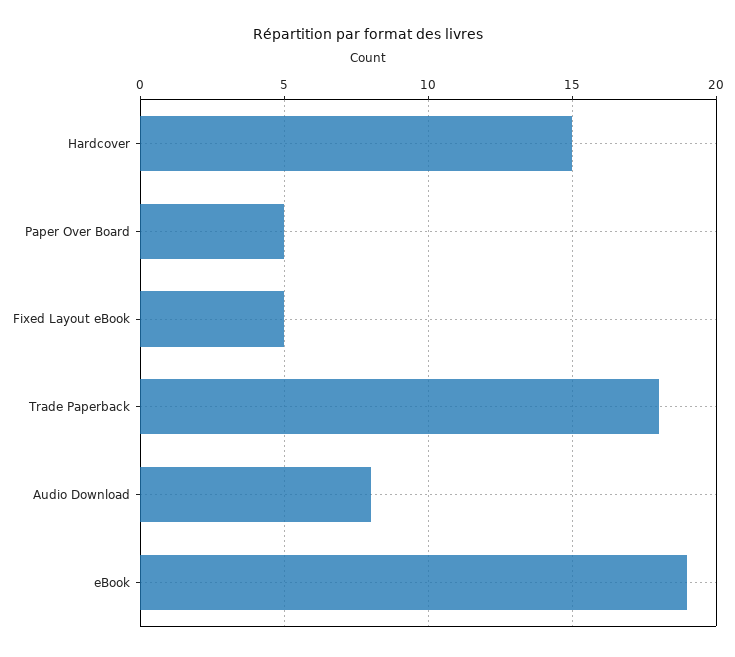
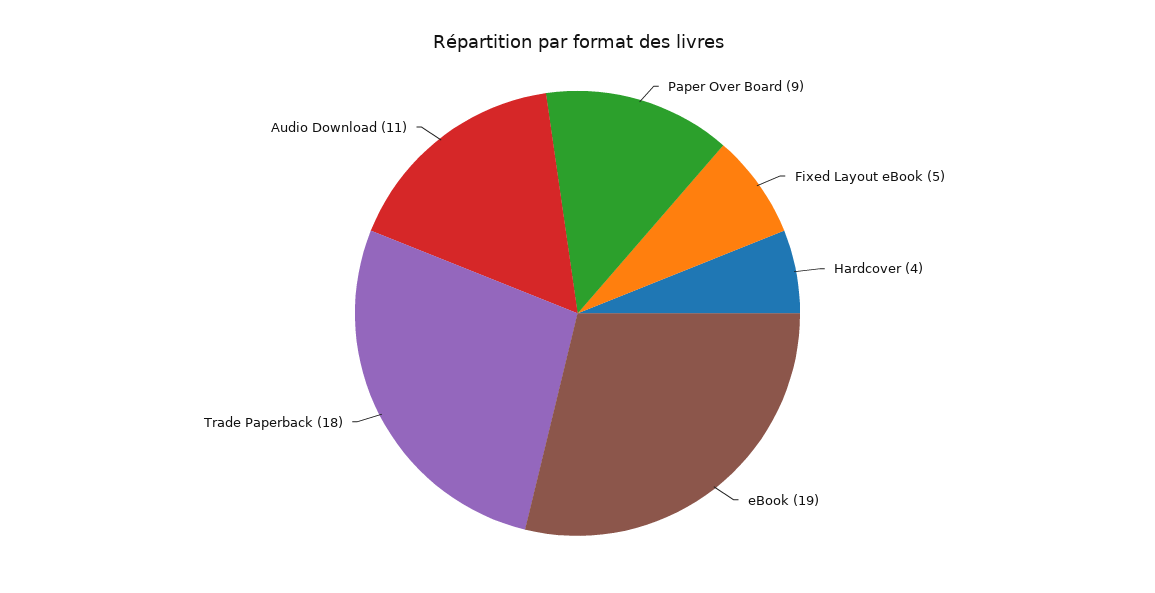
Hardcover: 15 -> 4
Paper Over Board: 5 -> 9
Audio Download: 8 -> 11

